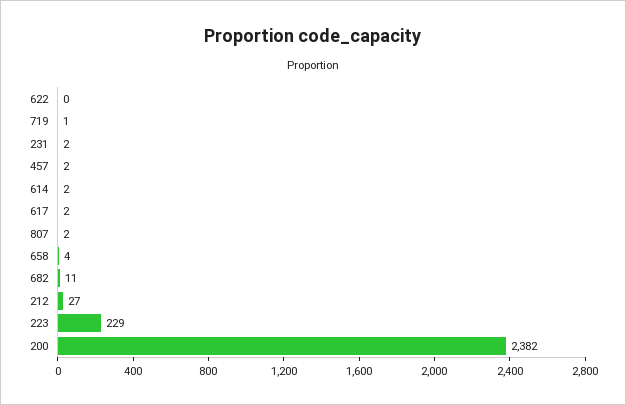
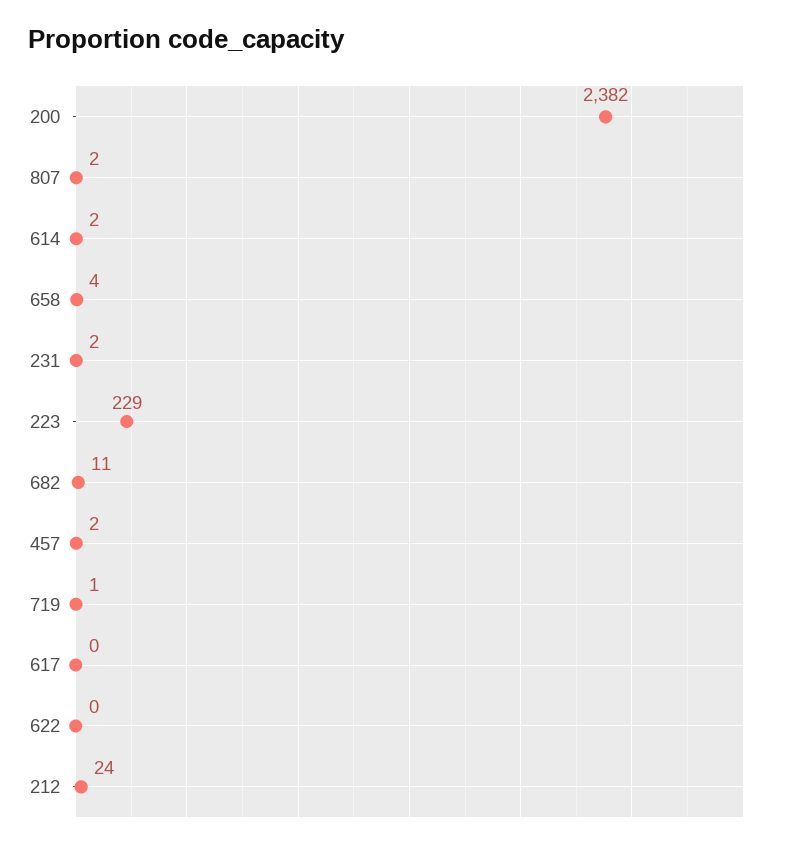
617: 2 -> 0
212: 27 -> 24

